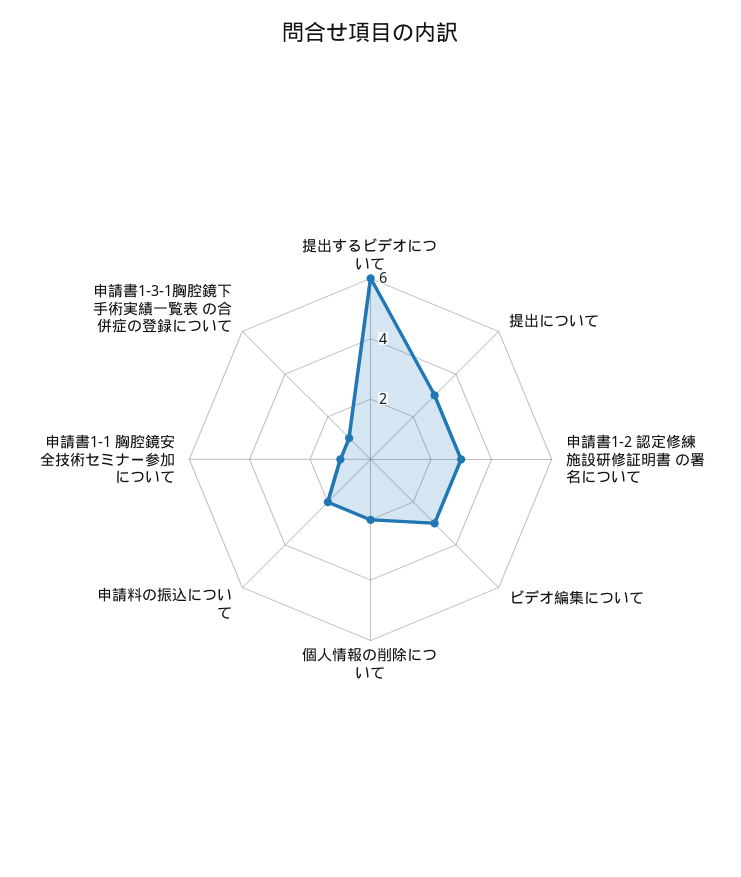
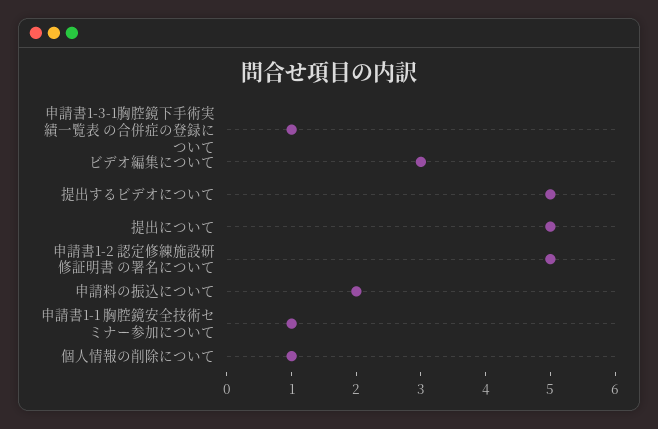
提出するビデオについて: 6 -> 5
提出について: 3 -> 5
申請書1-2 認定修練施設研修証明書 の署名について: 3 -> 5
個人情報の削除について: 2 -> 1

